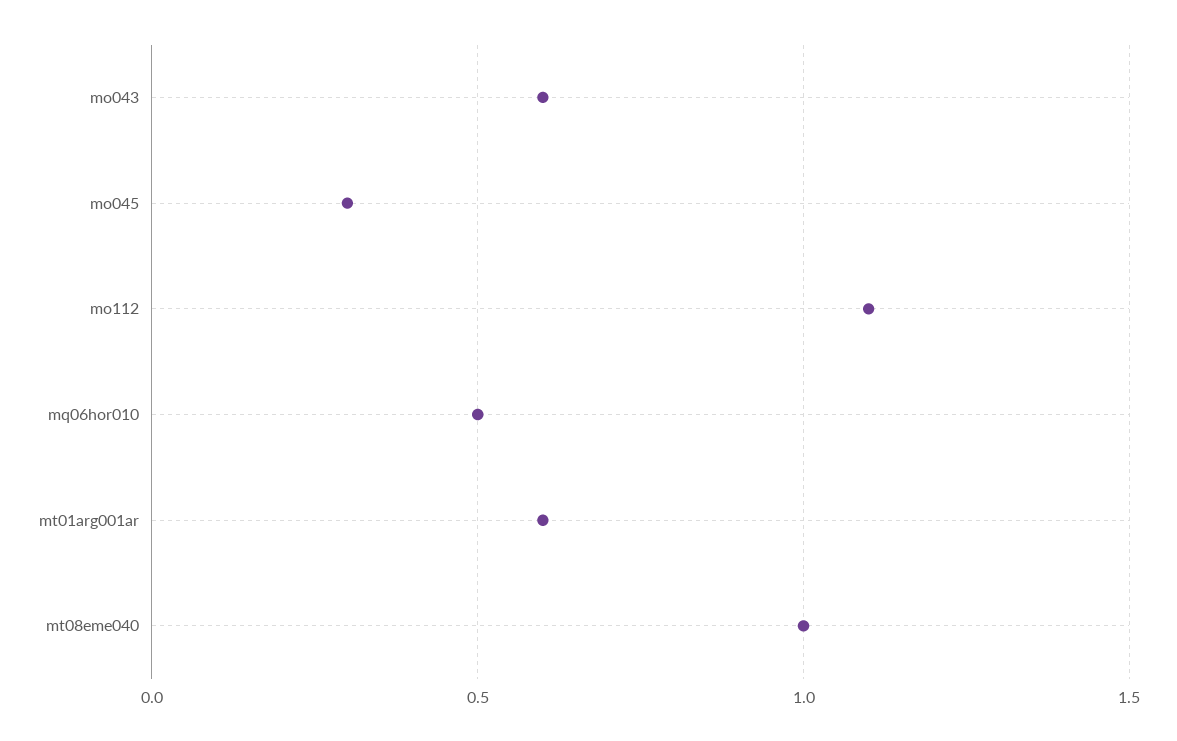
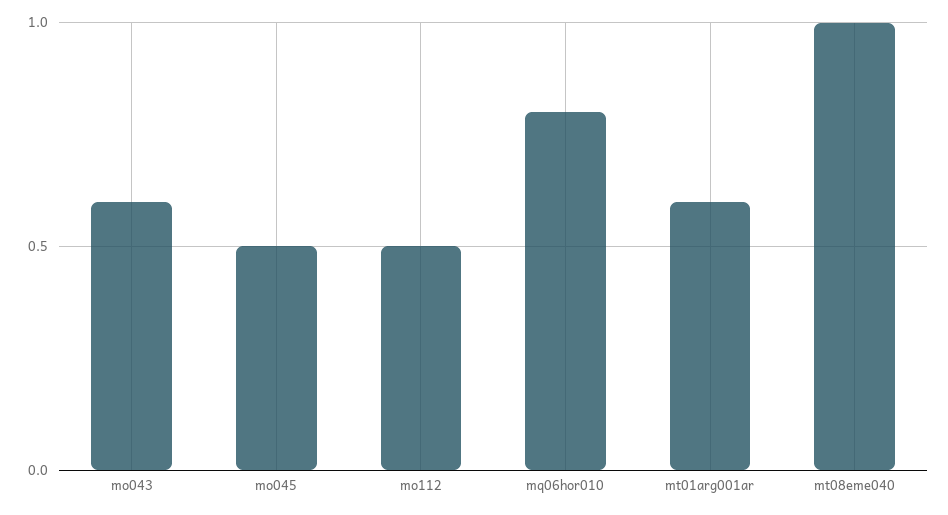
mo045: 0.3 -> 0.5
mo112: 1.1 -> 0.5
mq06hor010: 0.5 -> 0.8

